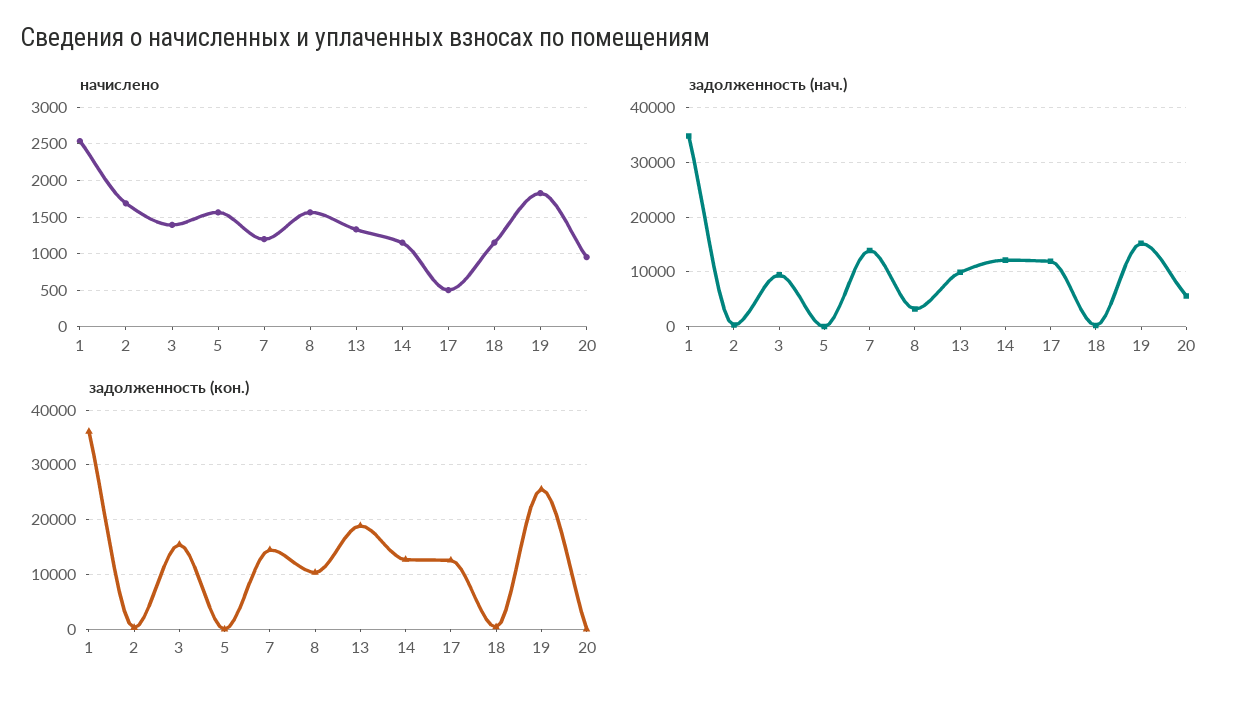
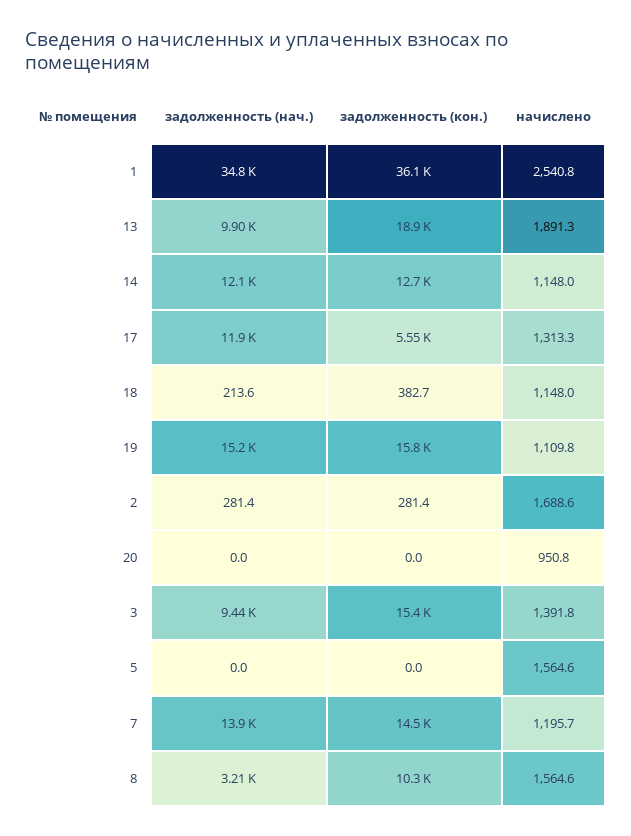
начислено, 13: 1300 -> 1891.3
начислено, 17: 500 -> 1313.3
начислено, 19: 1800 -> 1109.8
задолженность (нач.), 20: 6000 -> 0
задолженность (кон.), 17: 12000 -> 5550
задолженность (кон.), 19: 26000 -> 15800

